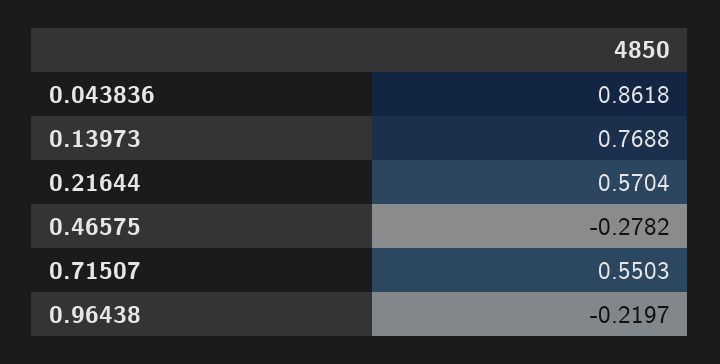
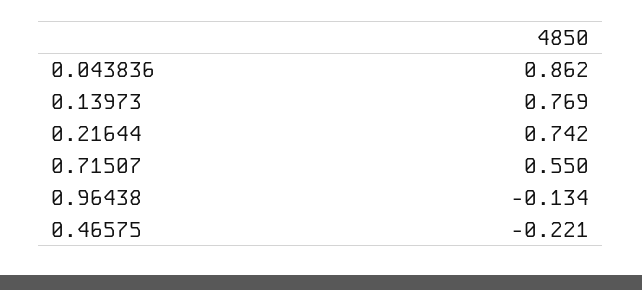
0.21644: 0.5704 -> 0.742
0.46575: -0.2782 -> -0.221
0.96438: -0.2197 -> -0.134

